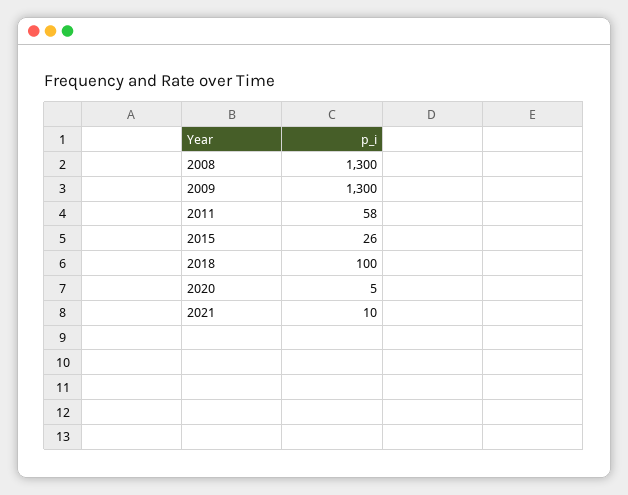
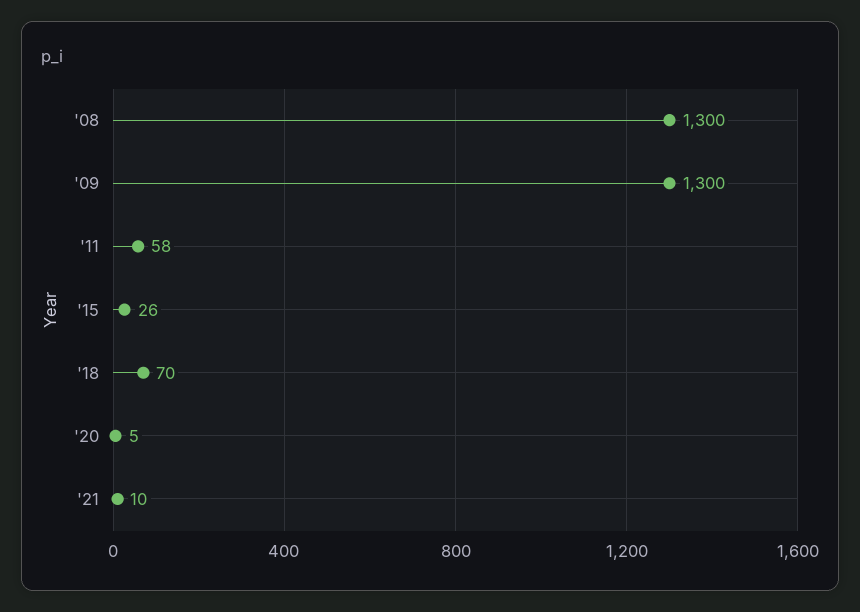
2018: 100 -> 70

